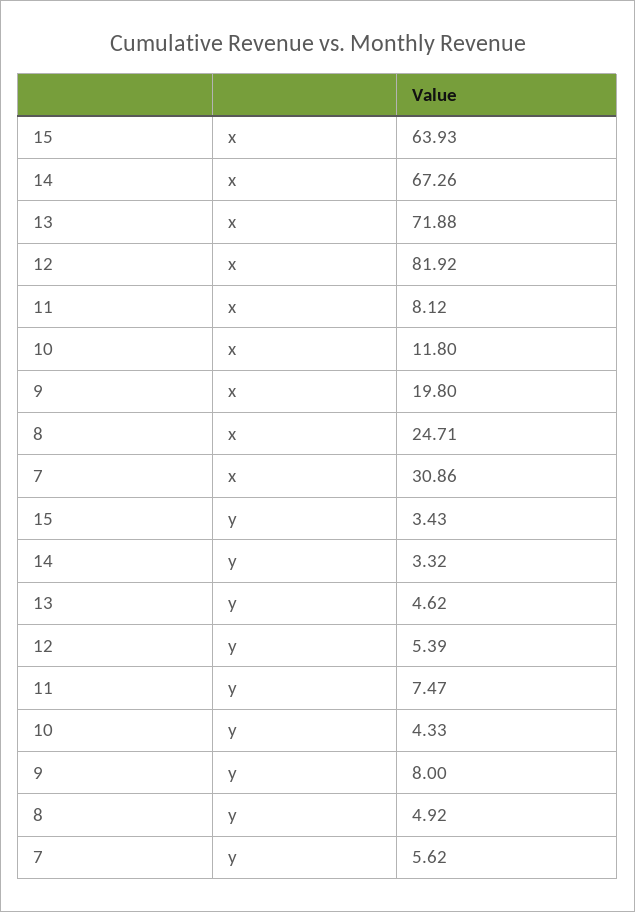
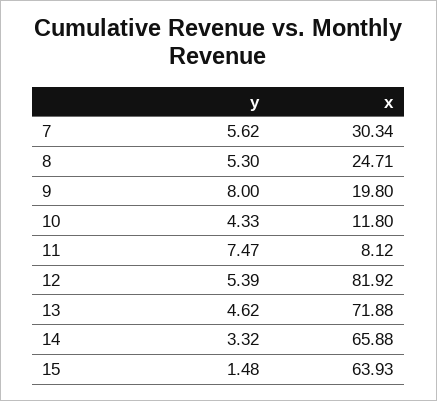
14, x: 67.26 -> 65.88
7, x: 30.86 -> 30.34
15, y: 3.43 -> 1.48
8, y: 4.92 -> 5.3

